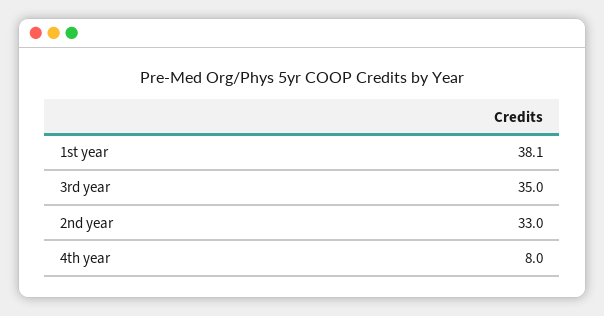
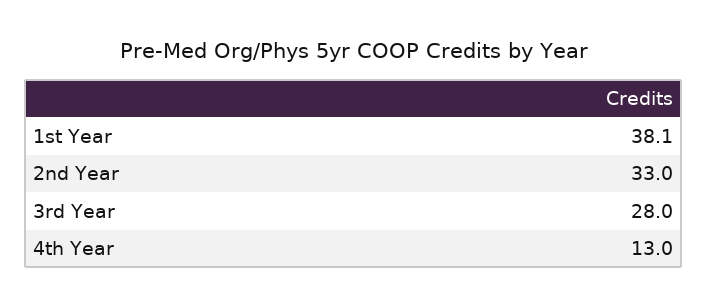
3rd year: 35 -> 28
4th year: 8 -> 13

